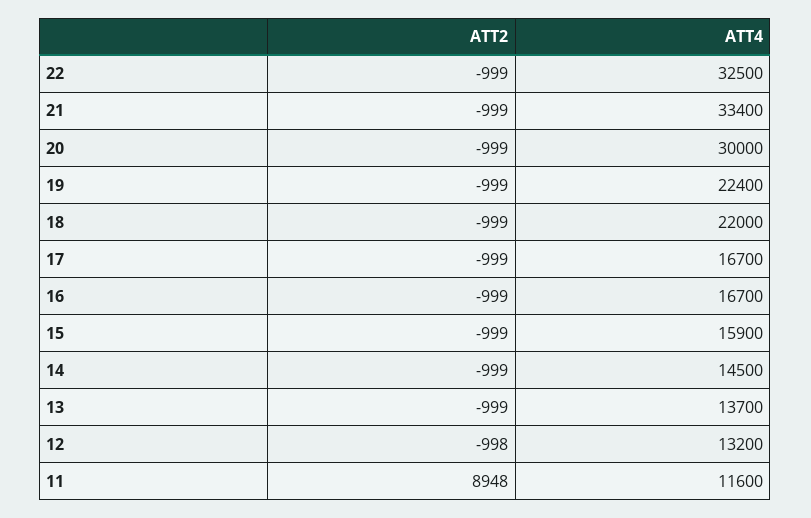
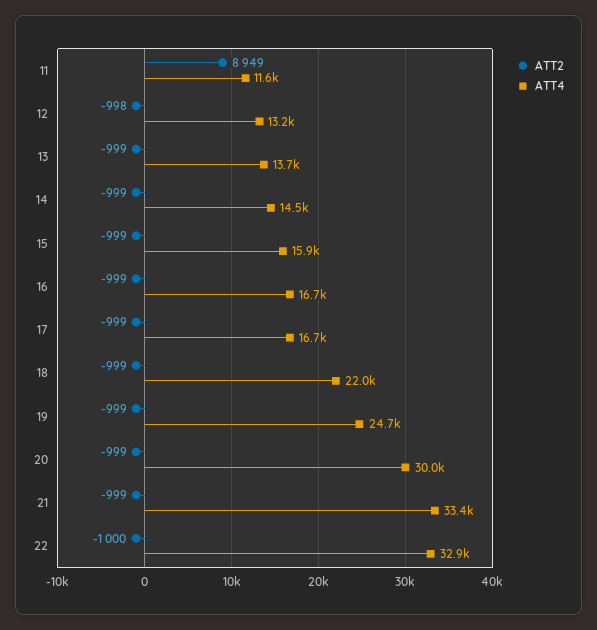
ATT2, 22: -999 -> -1000
ATT4, 22: 32500 -> 32900
ATT4, 19: 22400 -> 24700
ATT2, 11: 8948 -> 8949

